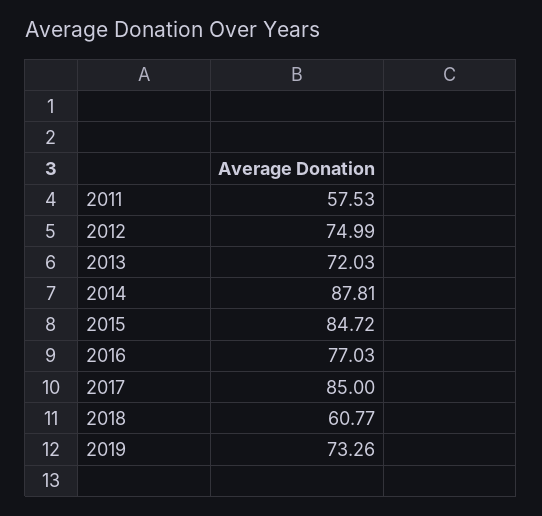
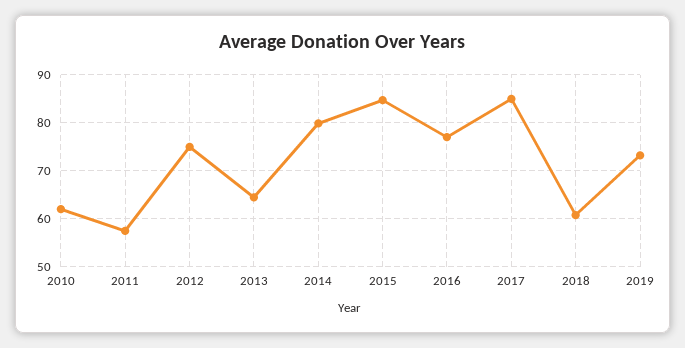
2013: 72.03 -> 64
2014: 87.81 -> 80
2010: none -> 62

